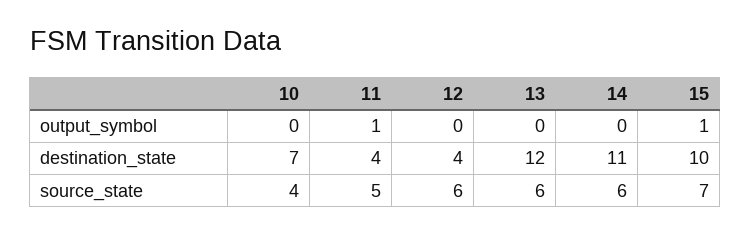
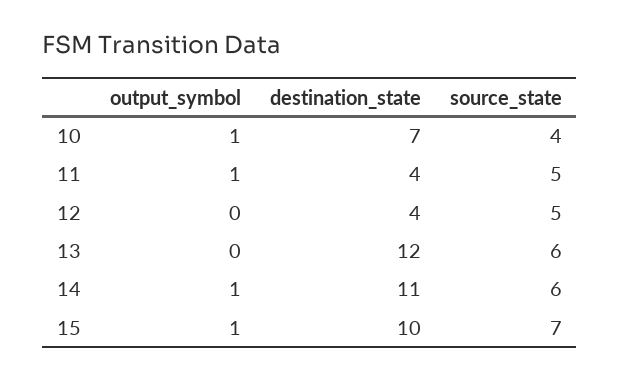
10, output_symbol: 0 -> 1
14, output_symbol: 0 -> 1
12, source_state: 6 -> 5

